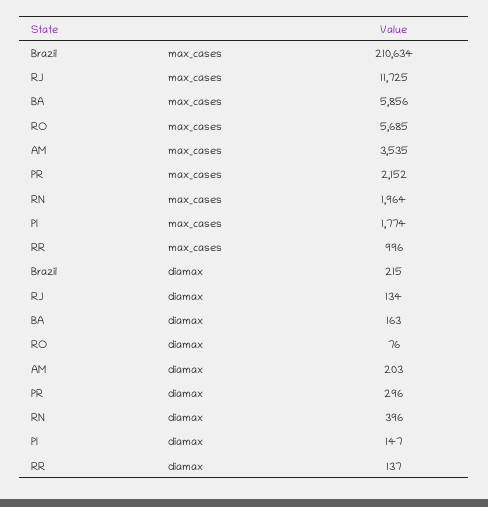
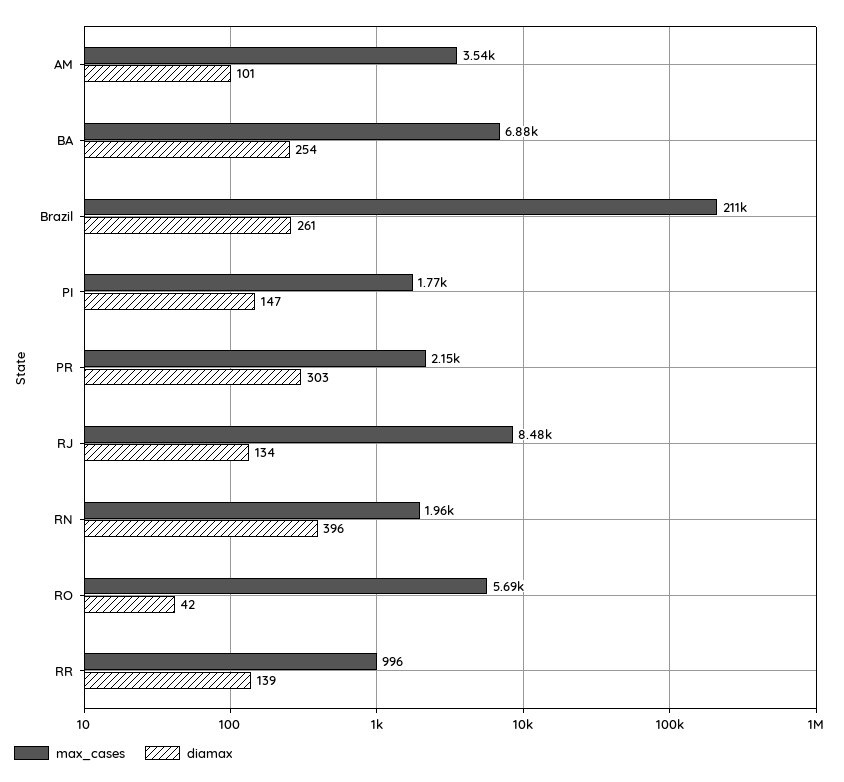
max_cases, RJ: 11725 -> 8480
max_cases, BA: 5856 -> 6880
diamax, Brazil: 215 -> 261
diamax, BA: 163 -> 254
diamax, RO: 76 -> 42
diamax, AM: 203 -> 101
diamax, PR: 296 -> 303
diamax, RR: 137 -> 139

